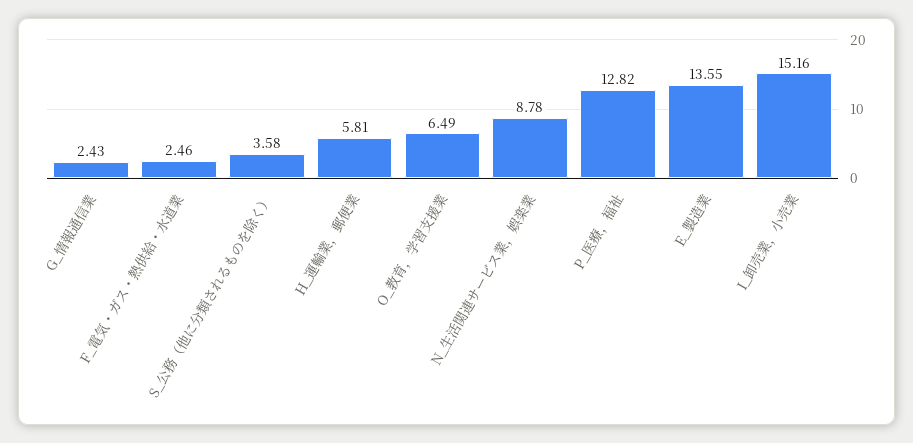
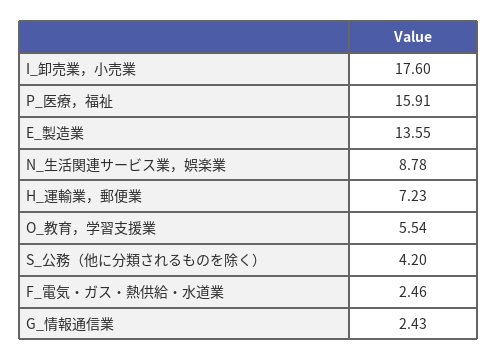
S_公務（他に分類されるものを除く）: 3.58 -> 4.2
H_運輸業，郵便業: 5.81 -> 7.23
O_教育，学習支援業: 6.49 -> 5.54
P_医療，福祉: 12.82 -> 15.91
I_卸売業，小売業: 15.16 -> 17.6

